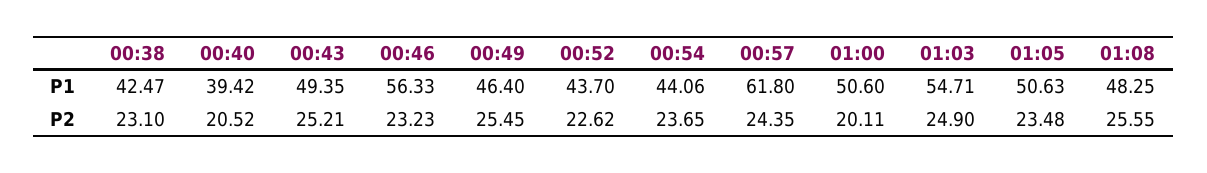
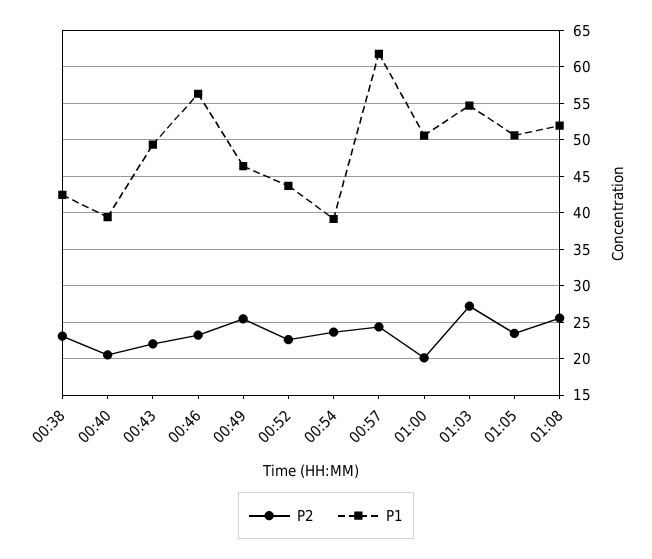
P1, 00:54: 44.06 -> 39
P1, 01:08: 48.25 -> 52
P2, 00:43: 25.21 -> 22
P2, 01:03: 24.9 -> 27

